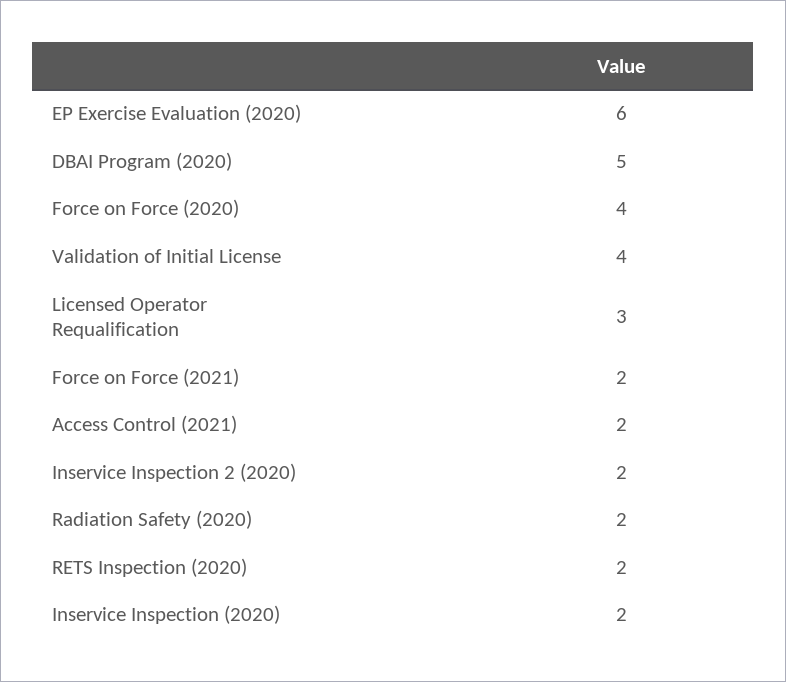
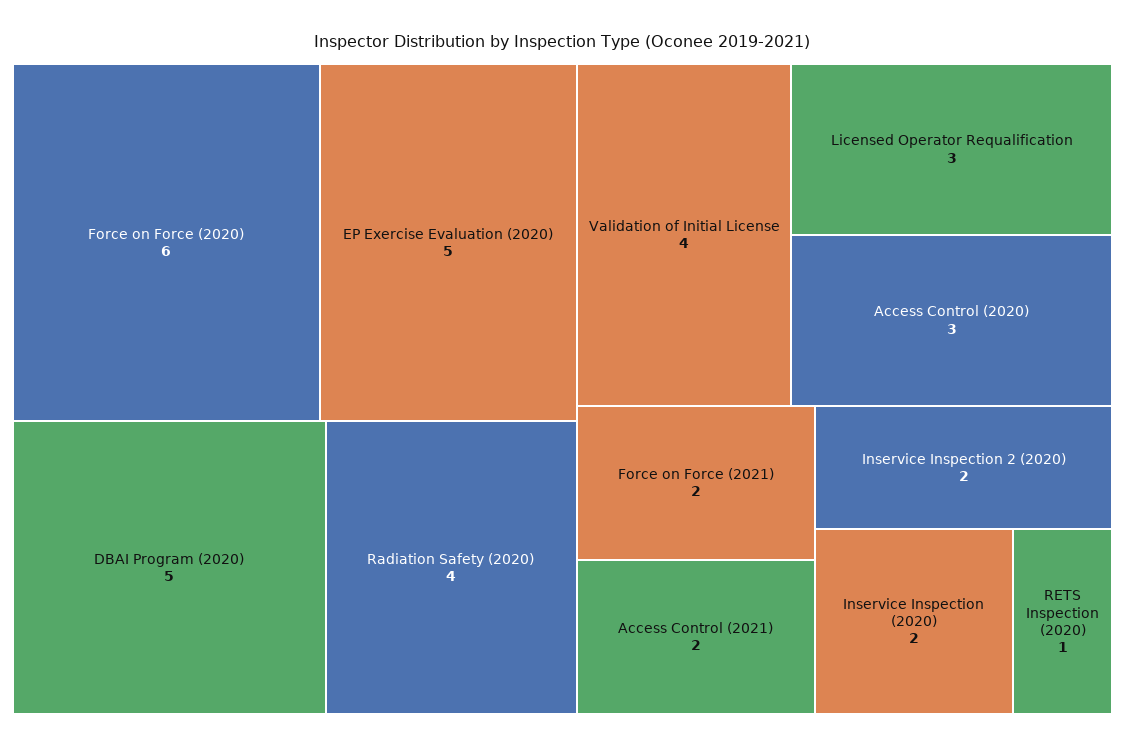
EP Exercise Evaluation (2020): 6 -> 5
Force on Force (2020): 4 -> 6
Radiation Safety (2020): 2 -> 4
RETS Inspection (2020): 2 -> 1
Access Control (2020): none -> 3

